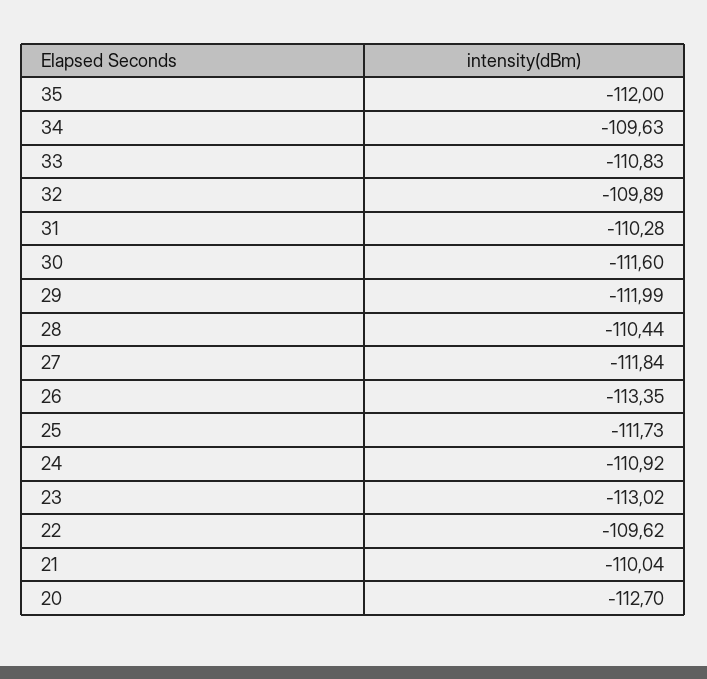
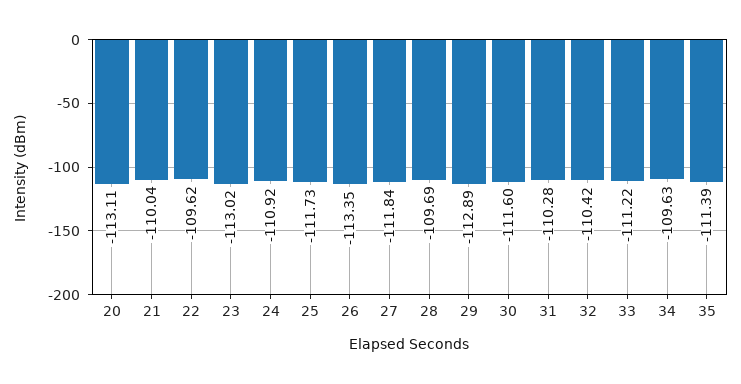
35: -112 -> -111.39
33: -110.83 -> -111.22
32: -109.89 -> -110.42
29: -111.99 -> -112.89
28: -110.44 -> -109.69
20: -112.7 -> -113.11

